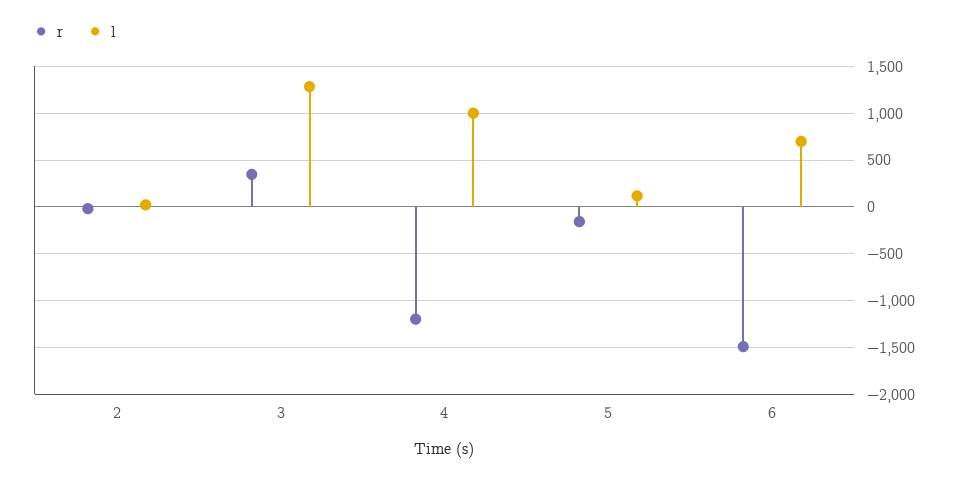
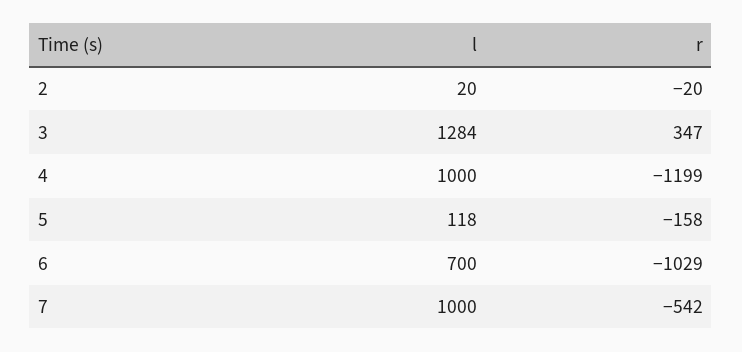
r, 6: -1500 -> -1029
l, 7: none -> 1000
r, 7: none -> -542

